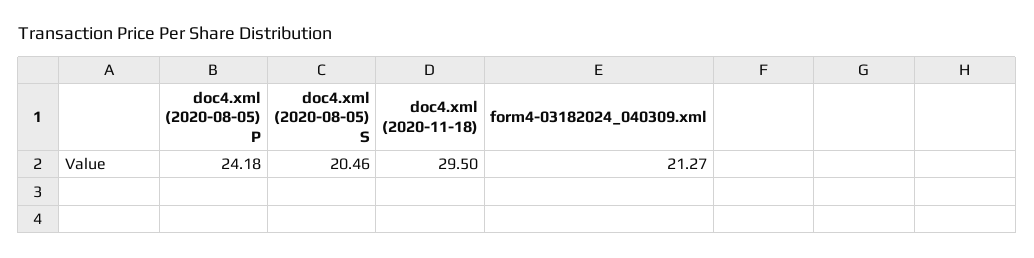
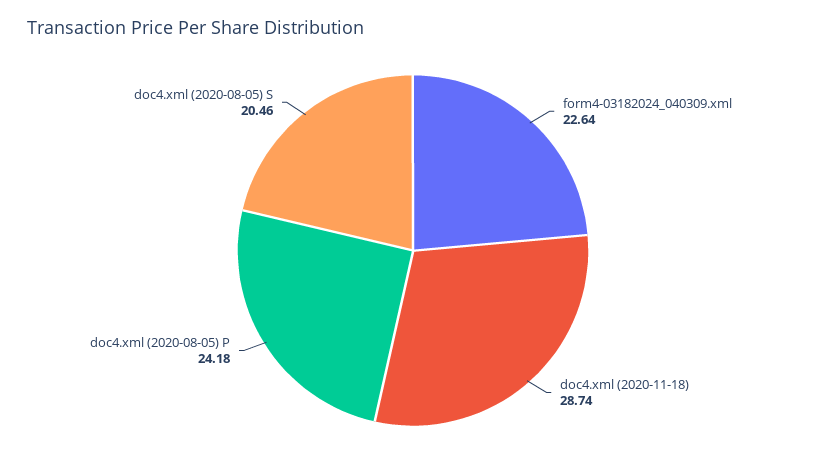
doc4.xml (2020-11-18): 29.5 -> 28.74
form4-03182024_040309.xml: 21.27 -> 22.64

